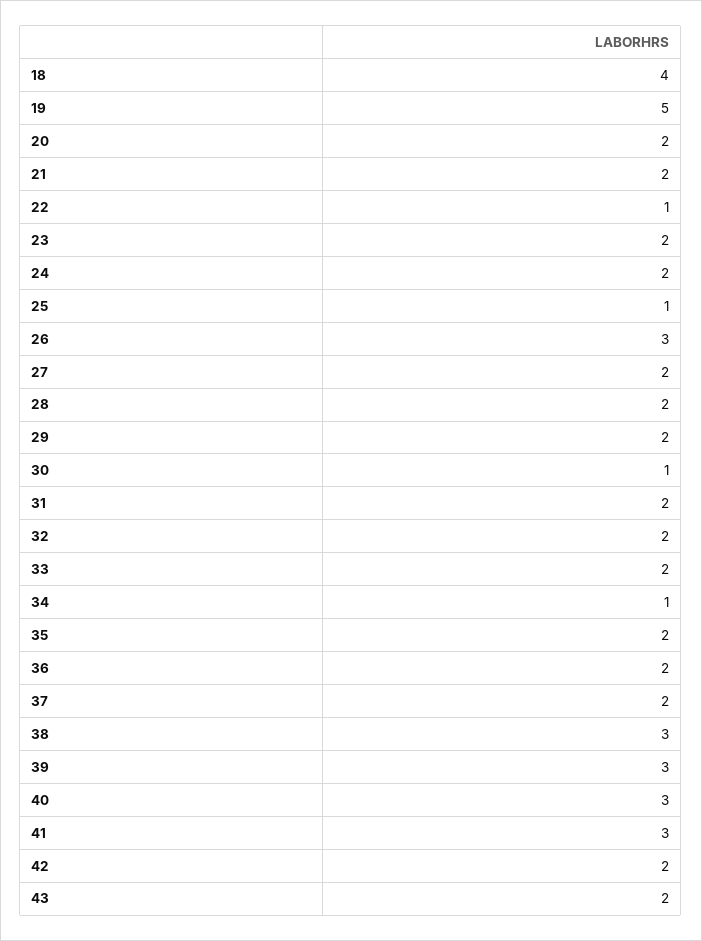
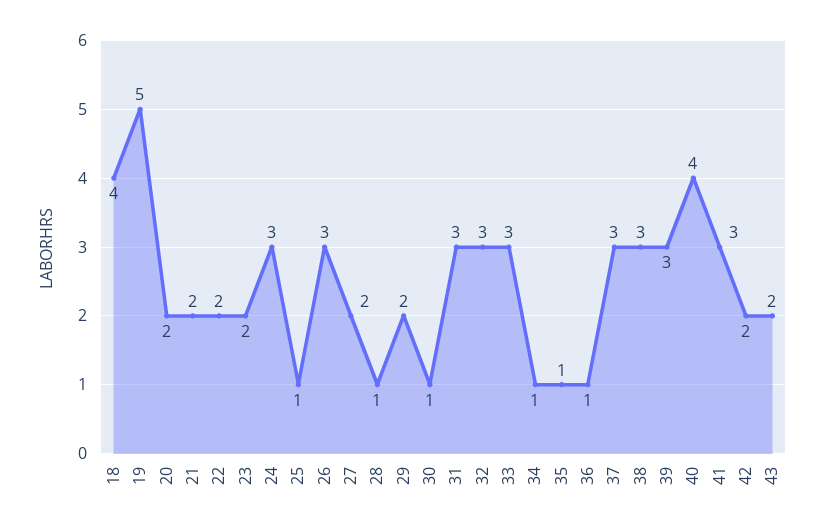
22: 1 -> 2
24: 2 -> 3
28: 2 -> 1
31: 2 -> 3
32: 2 -> 3
33: 2 -> 3
35: 2 -> 1
36: 2 -> 1
37: 2 -> 3
40: 3 -> 4

